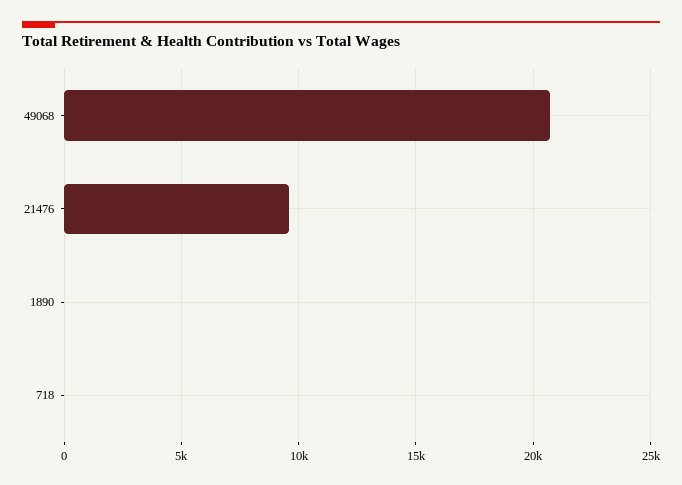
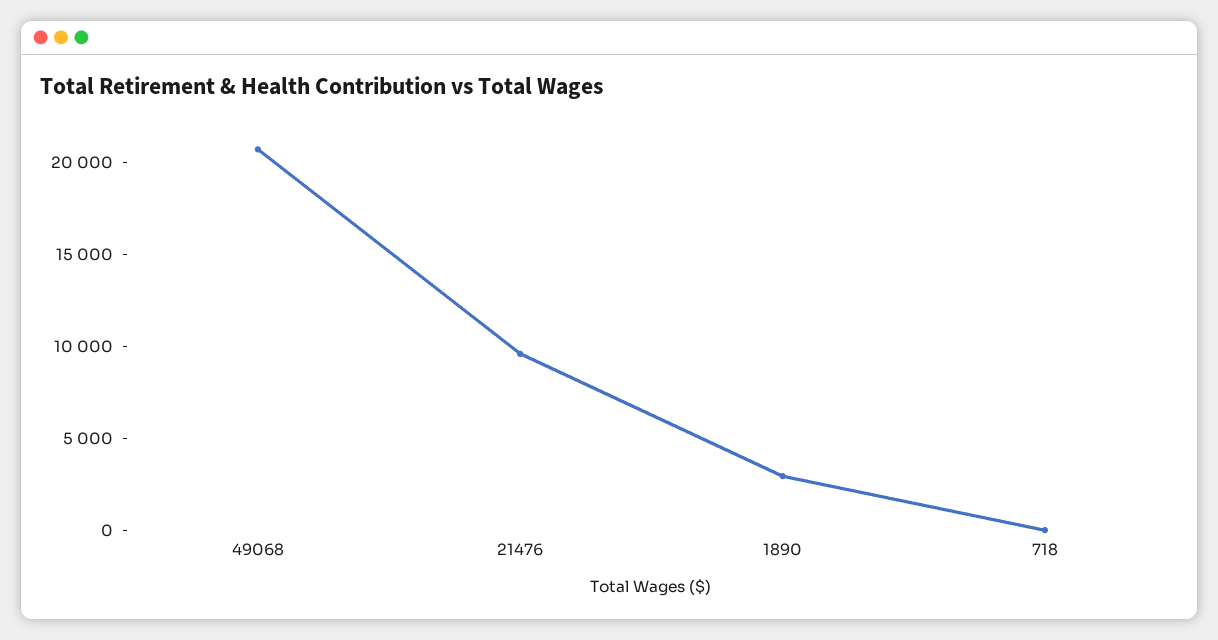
1890: 0 -> 3000

